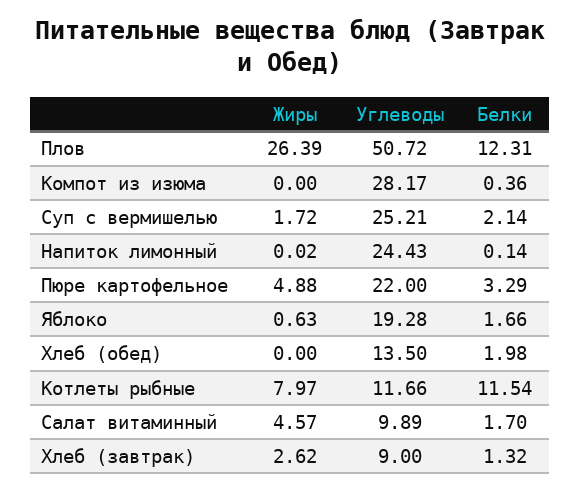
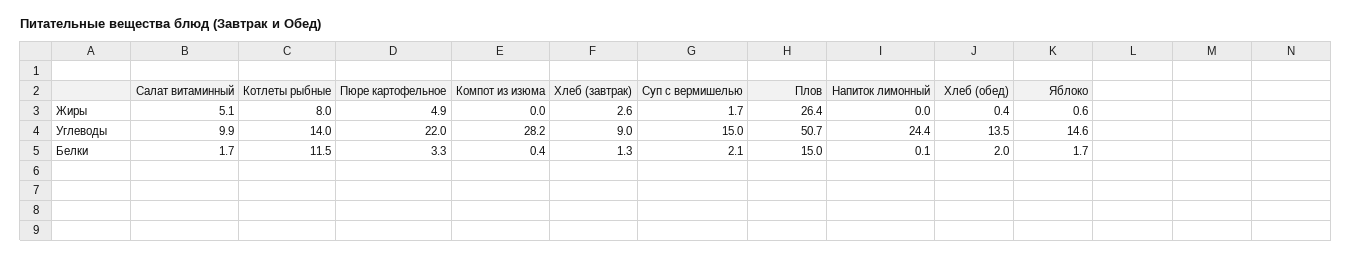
Белки, Плов: 12.31 -> 15
Углеводы, Суп с вермишелью: 25.21 -> 15
Углеводы, Яблоко: 19.28 -> 14.6
Жиры, Хлеб (обед): 0 -> 0.4
Углеводы, Котлеты рыбные: 11.66 -> 14
Жиры, Салат витаминный: 4.57 -> 5.1

